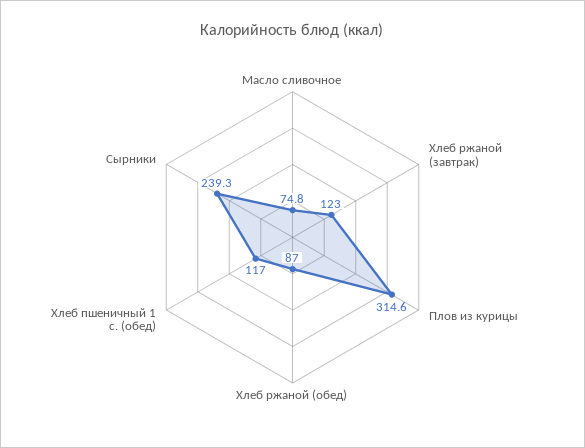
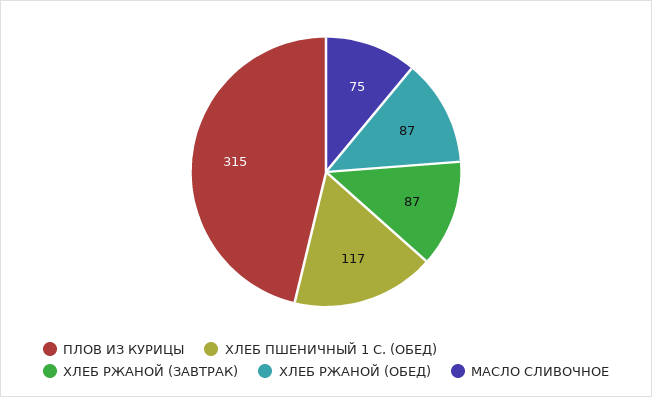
Хлеб ржаной (завтрак): 123 -> 87
Сырники: 239.3 -> none

